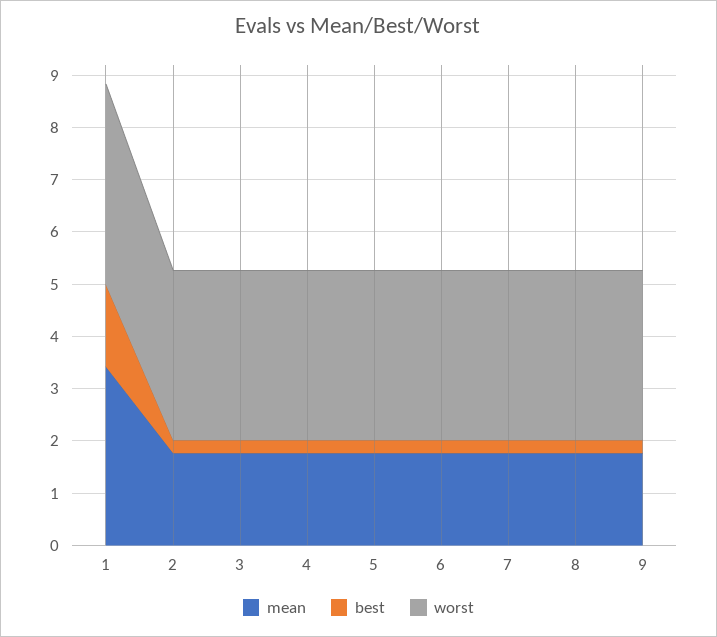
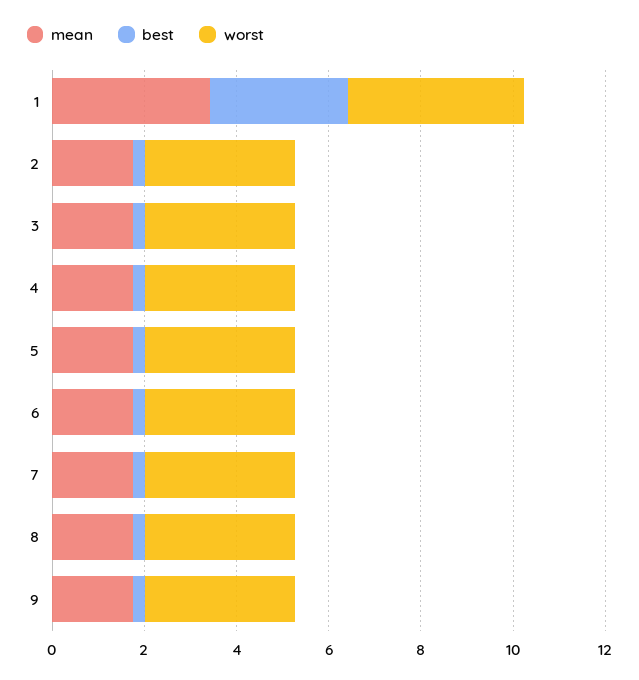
best, 1: 1.6 -> 3

